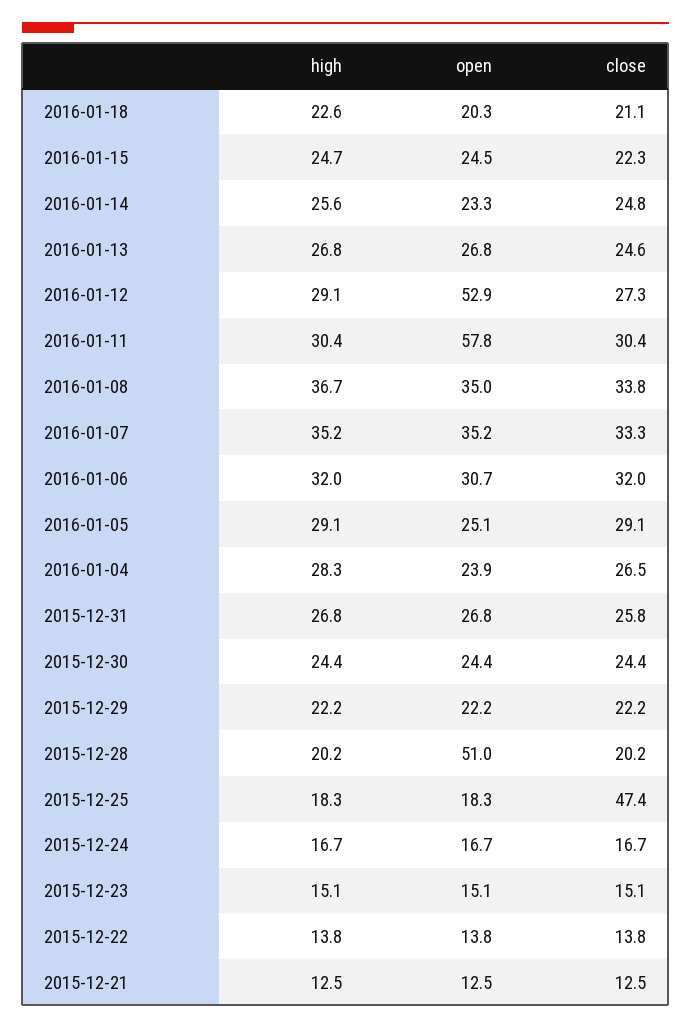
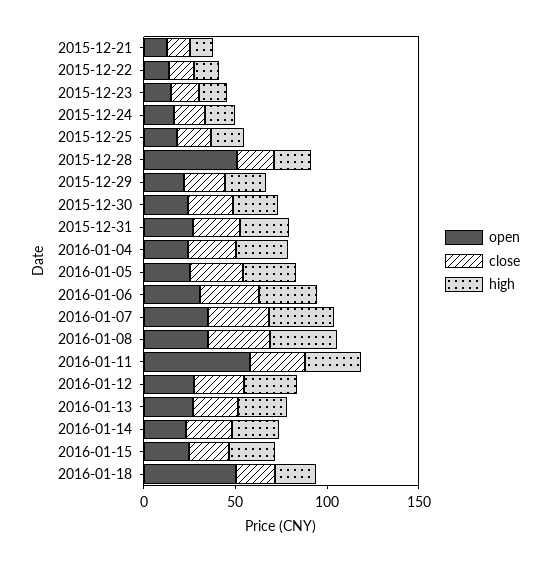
open, 2016-01-18: 20.3 -> 50
open, 2016-01-12: 52.9 -> 30
close, 2015-12-25: 47.4 -> 20

